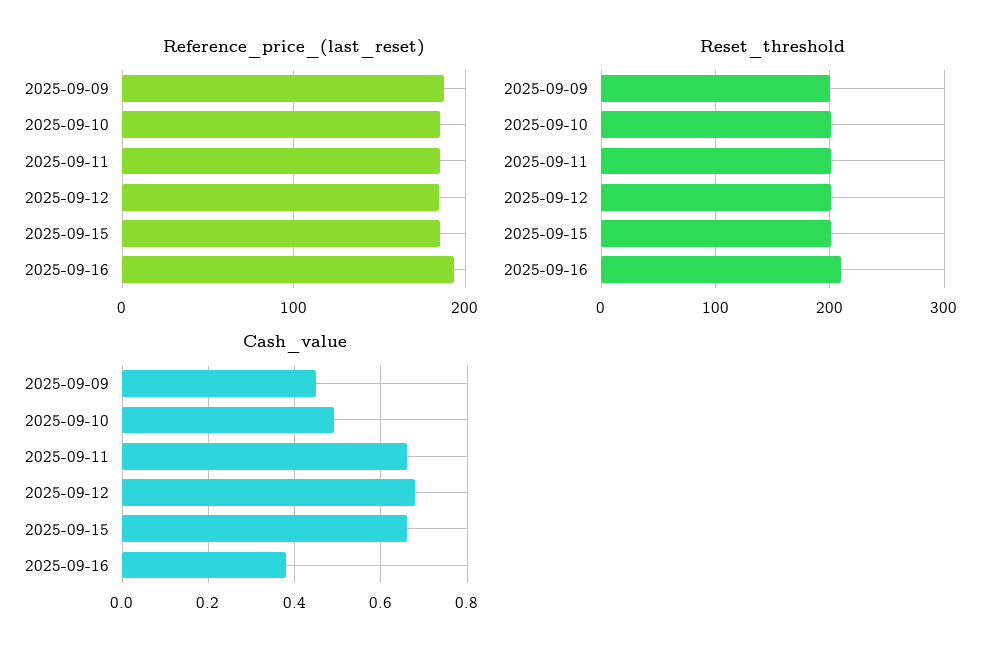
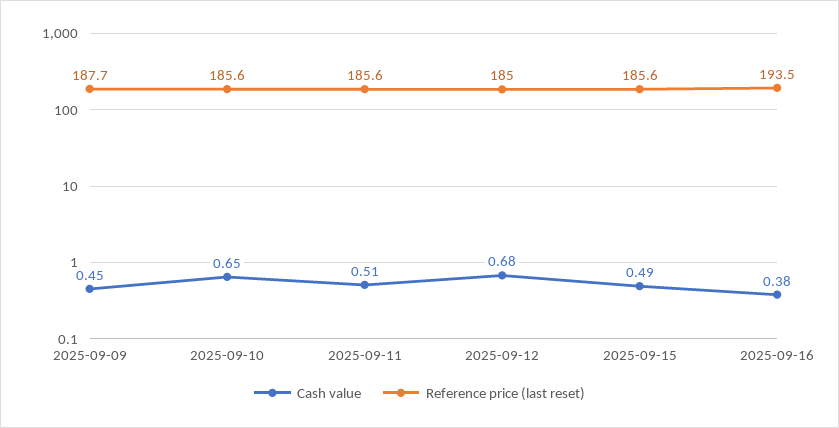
Reset_threshold, 2025-09-09: 200 -> none
Reset_threshold, 2025-09-10: 200 -> none
Reset_threshold, 2025-09-11: 200 -> none
Reset_threshold, 2025-09-12: 200 -> none
Reset_threshold, 2025-09-15: 200 -> none
Reset_threshold, 2025-09-16: 210 -> none
Cash_value, 2025-09-10: 0.5 -> 0.65
Cash_value, 2025-09-11: 0.65 -> 0.51
Cash_value, 2025-09-15: 0.65 -> 0.49

